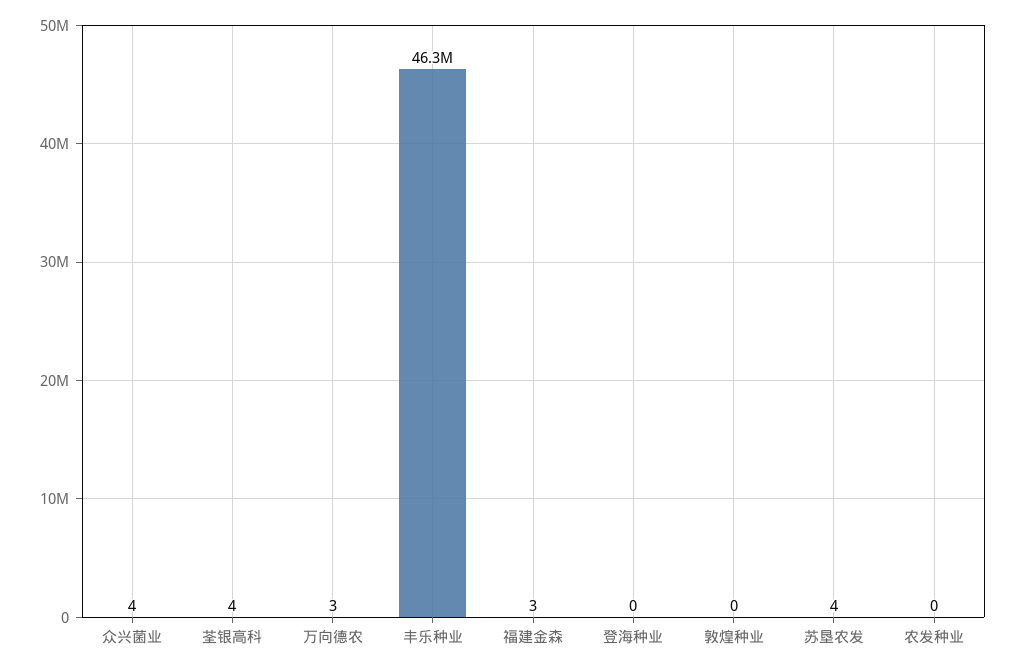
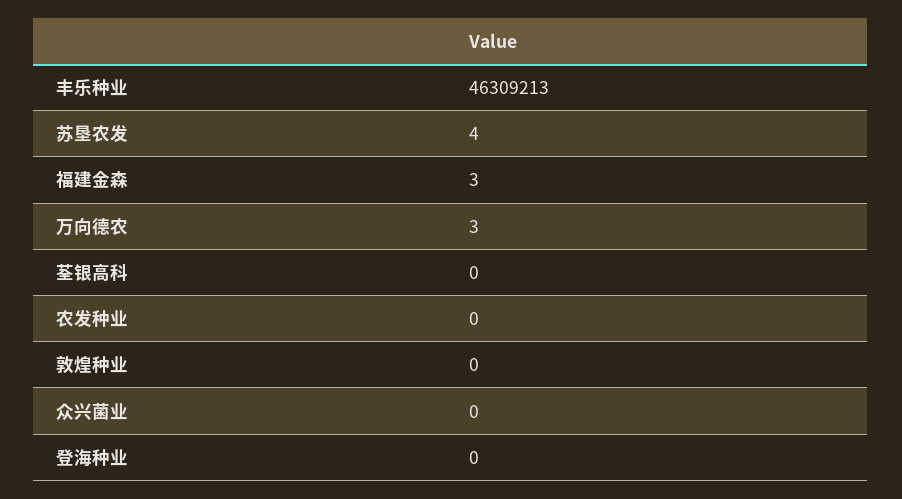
众兴菌业: 4 -> 0
荃银高科: 4 -> 0

